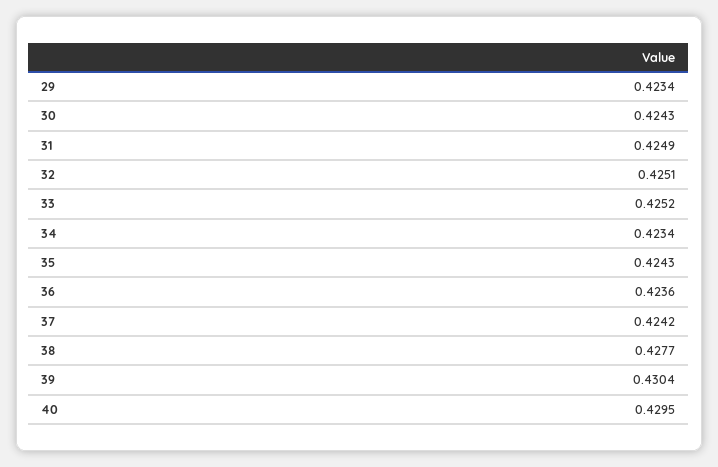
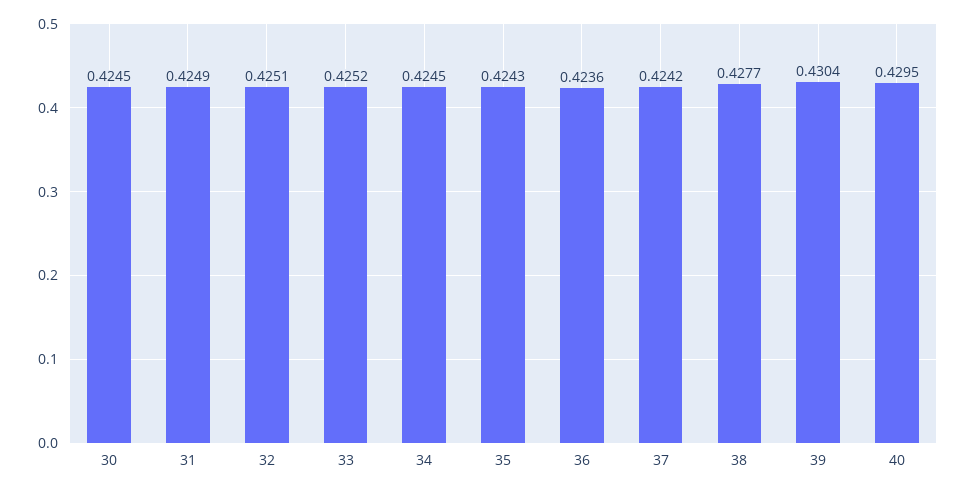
29: 0.4234 -> none
30: 0.4243 -> 0.4245
34: 0.4234 -> 0.4245

